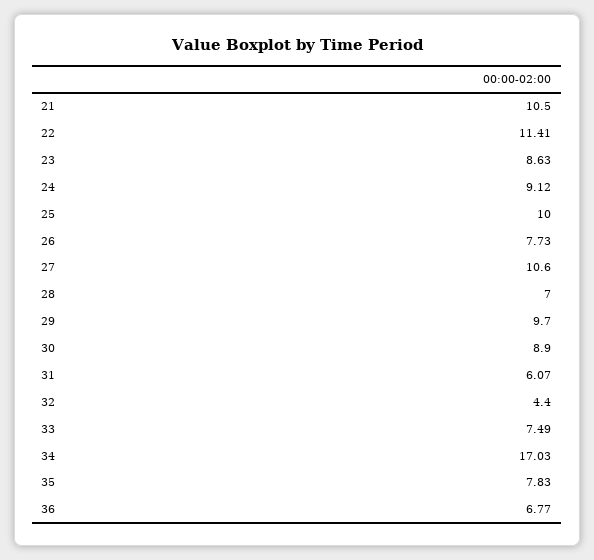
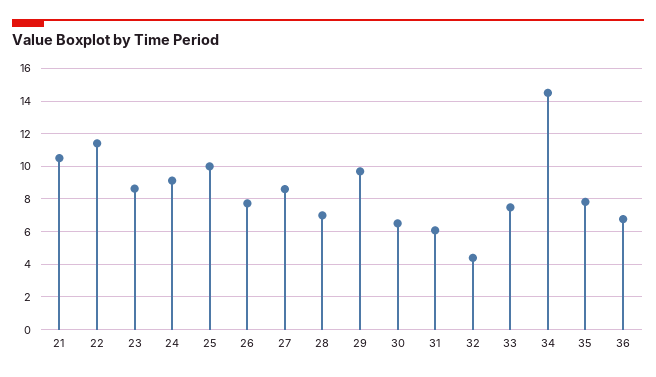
27: 10.6 -> 8.5
30: 8.9 -> 6.5
34: 17.03 -> 14.5

